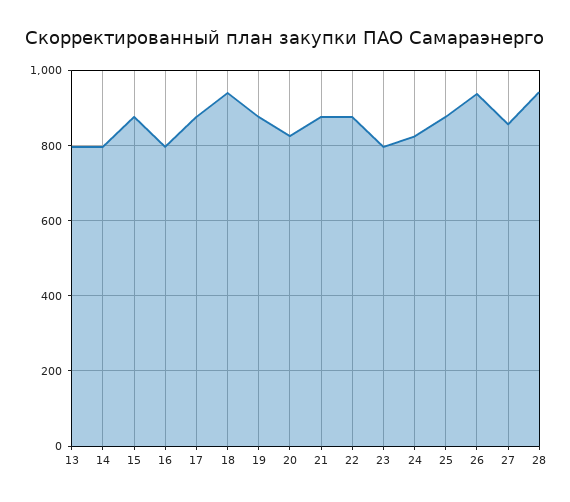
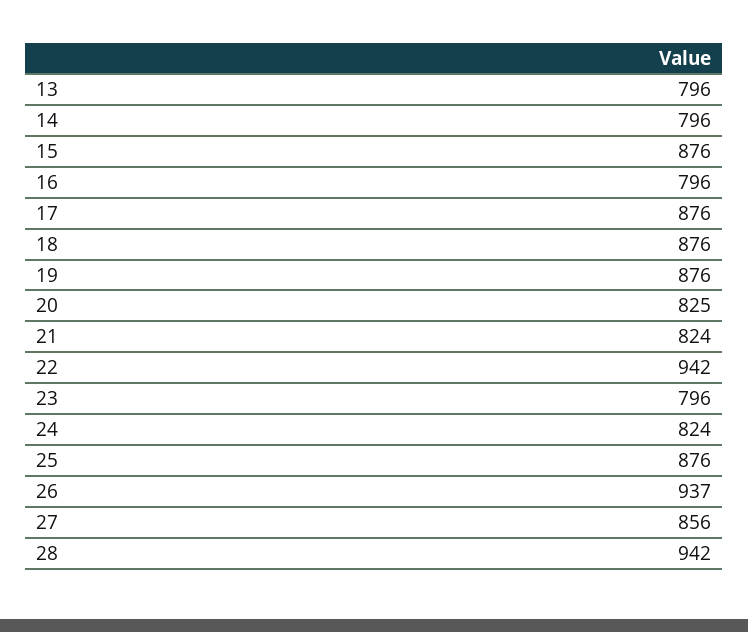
18: 940 -> 876
21: 880 -> 824
22: 880 -> 942

